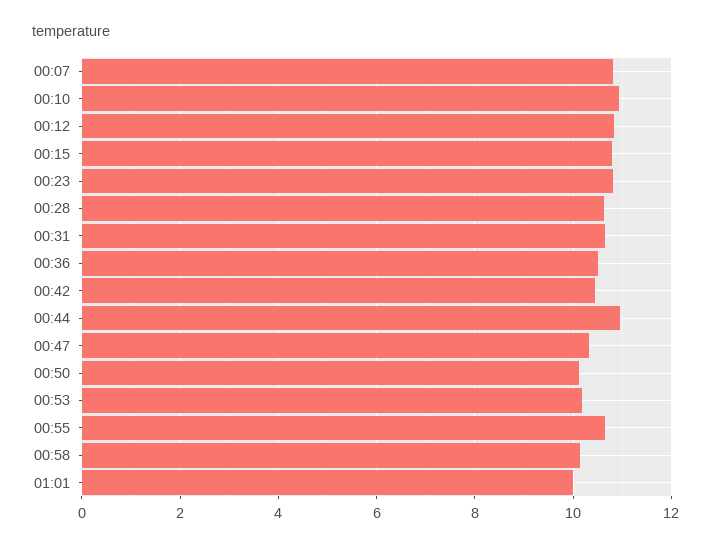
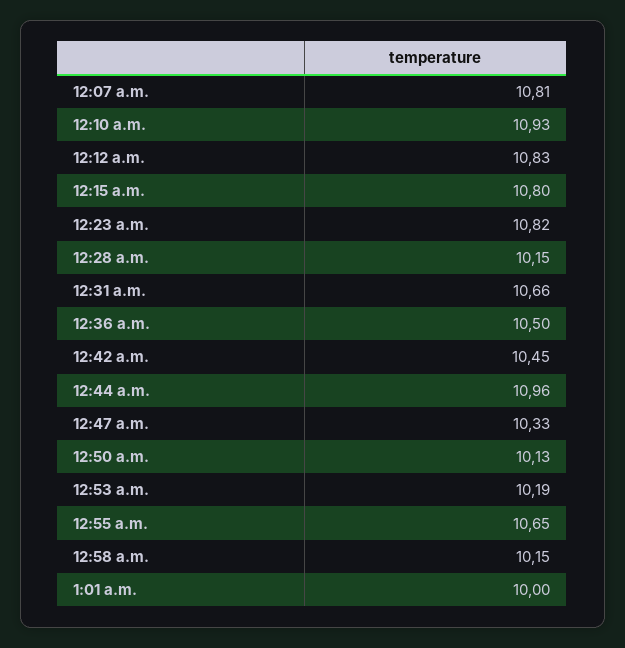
00:28: 10.6 -> 10.15

